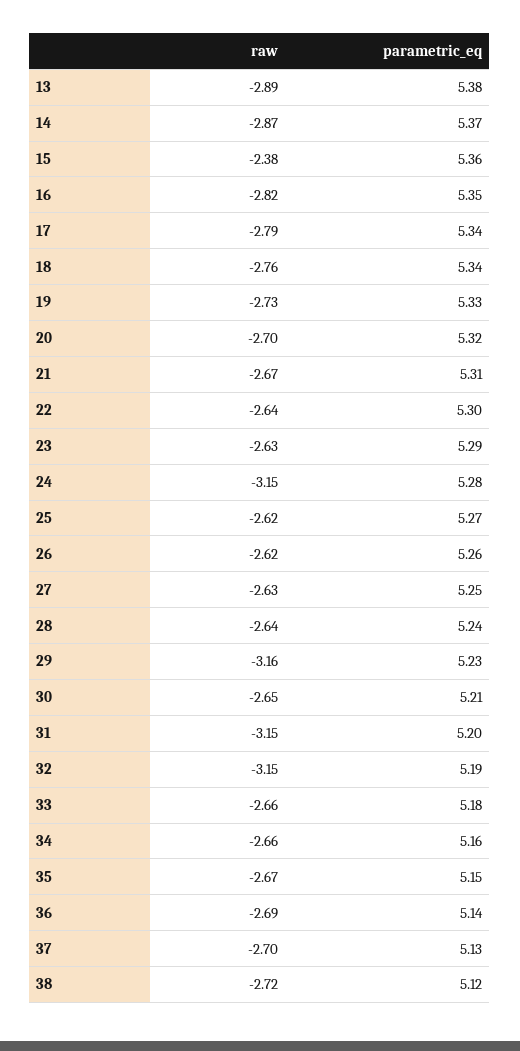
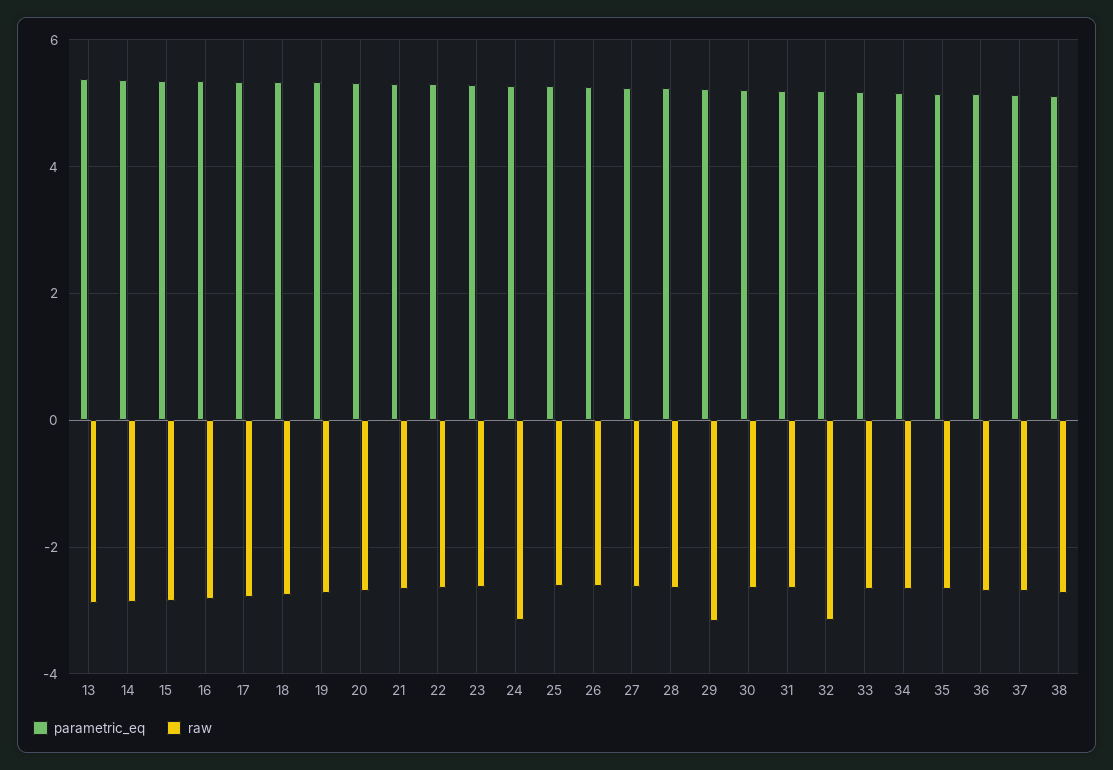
raw, 15: -2.38 -> -2.8
raw, 31: -3.15 -> -2.6

